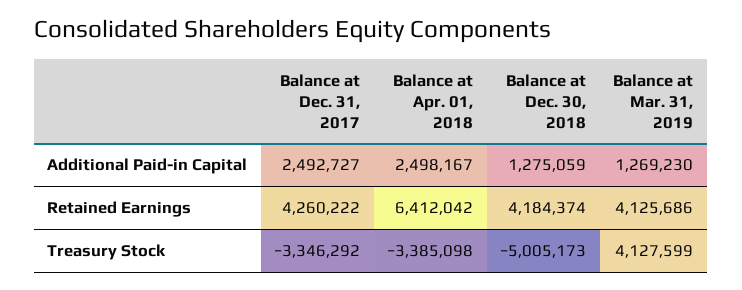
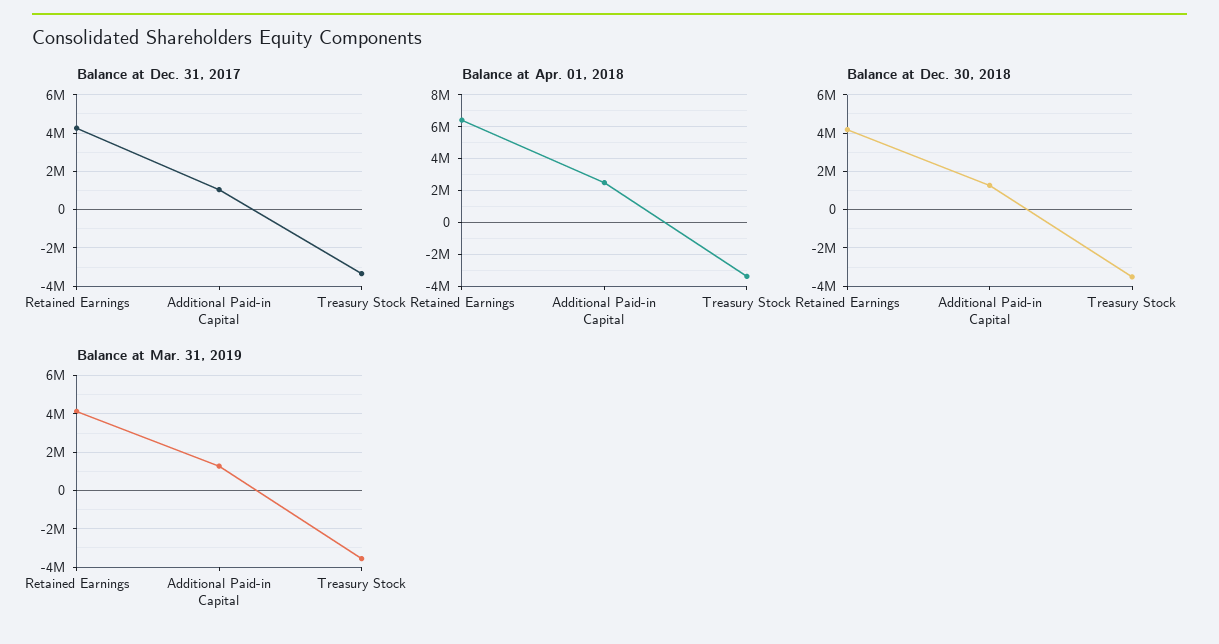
Balance at Dec. 31, 2017, Additional Paid-in Capital: 2492727 -> 1000000
Balance at Dec. 30, 2018, Treasury Stock: -5005173 -> -3500000
Balance at Mar. 31, 2019, Treasury Stock: 4127599 -> -3500000

